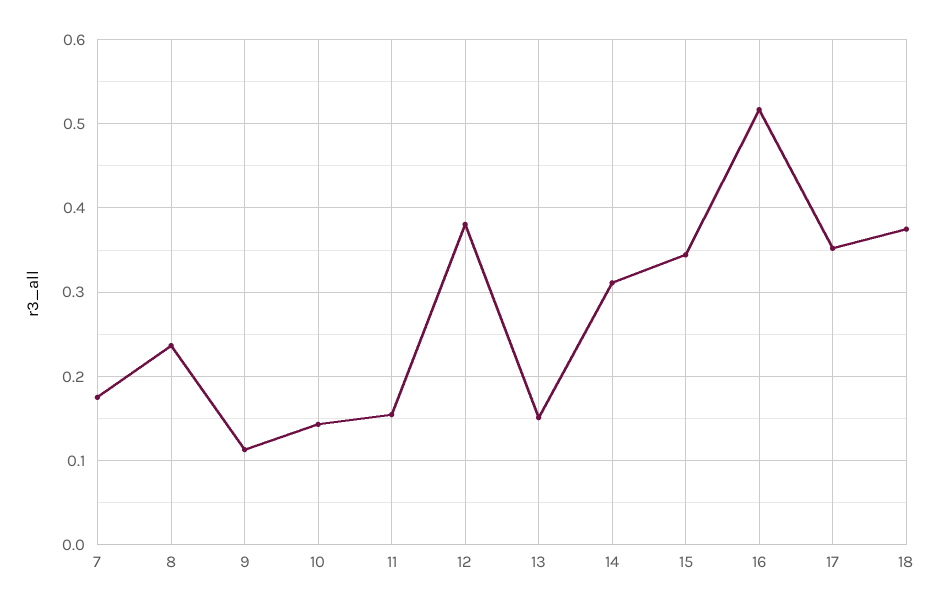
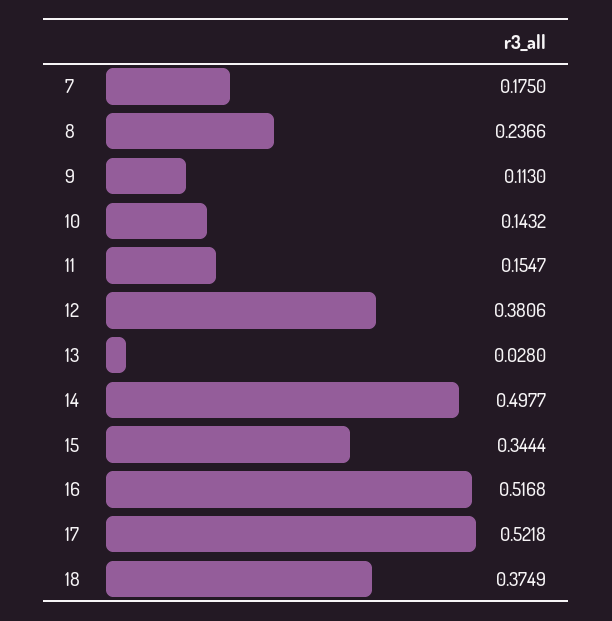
13: 0.15 -> 0.028
14: 0.31 -> 0.4977
17: 0.35 -> 0.5218

